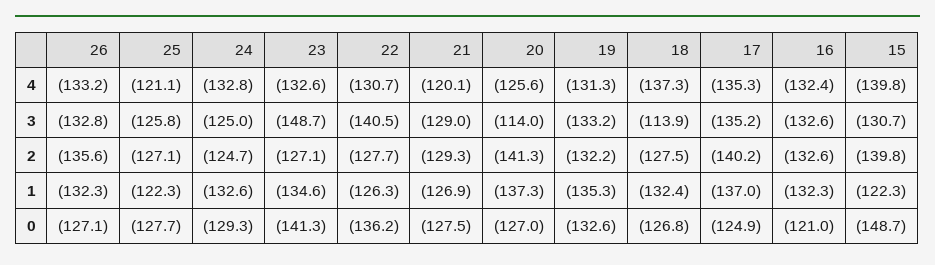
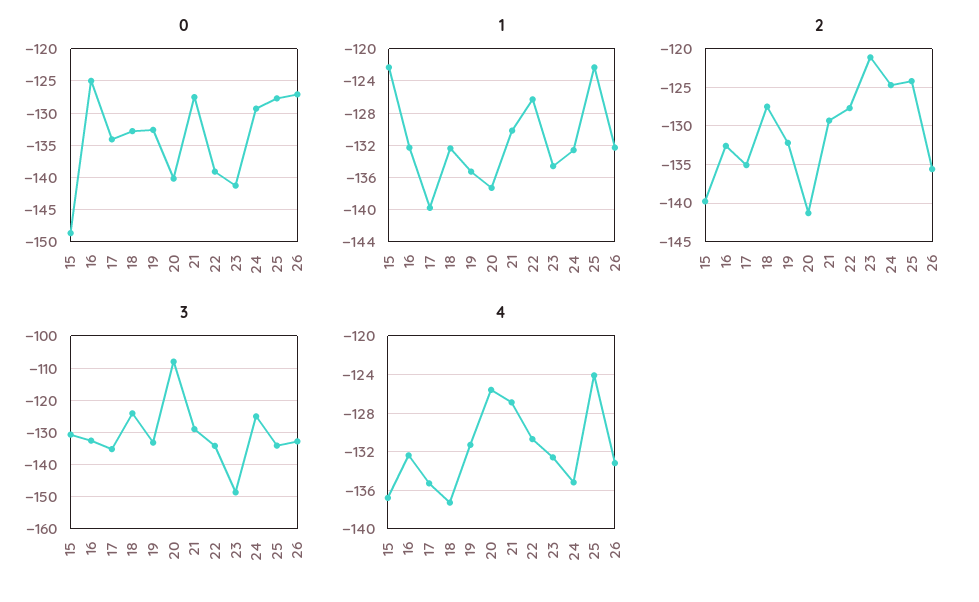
4, 25: -121.1 -> -124
4, 24: -132.8 -> -135
4, 21: -120.1 -> -127
4, 15: -139.8 -> -137
3, 25: -125.8 -> -134
3, 22: -140.5 -> -134
3, 20: -114 -> -108
3, 18: -113.9 -> -124
2, 25: -127.1 -> -124
2, 23: -127.1 -> -121
2, 17: -140.2 -> -135
1, 21: -126.9 -> -130
1, 17: -137 -> -140
0, 22: -136.2 -> -139
0, 20: -127 -> -140
0, 18: -126.8 -> -133
0, 17: -124.9 -> -134
0, 16: -121 -> -125

